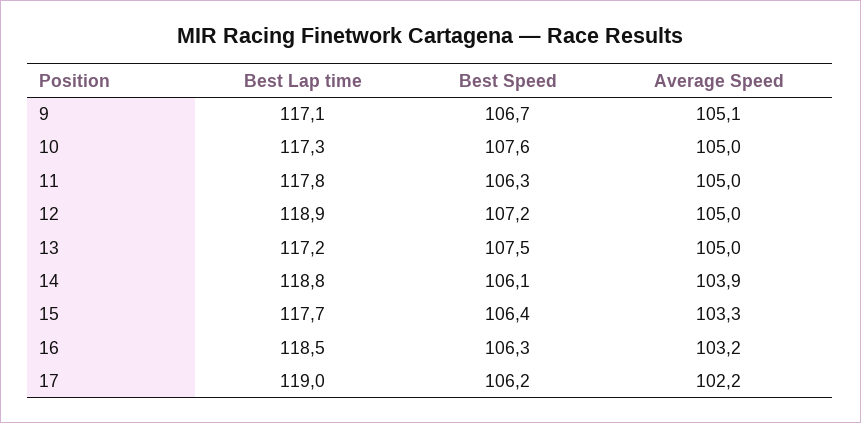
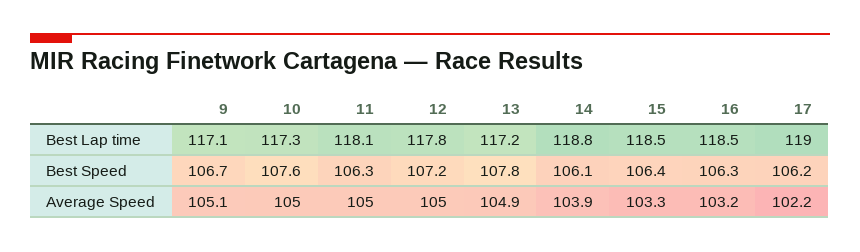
Best Lap time, 11: 117.8 -> 118.1
Best Lap time, 12: 118.9 -> 117.8
Best Speed, 13: 107.5 -> 107.8
Average Speed, 13: 105 -> 104.9
Best Lap time, 15: 117.7 -> 118.5

